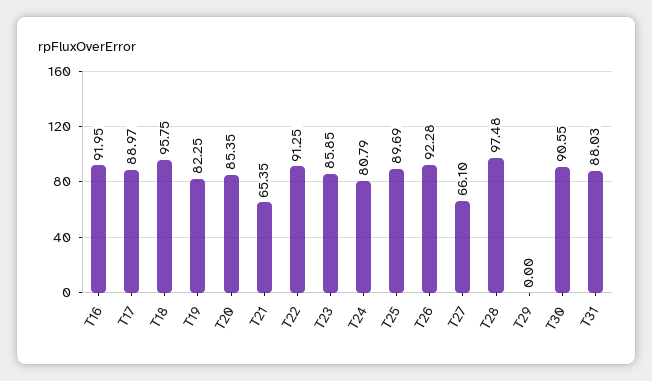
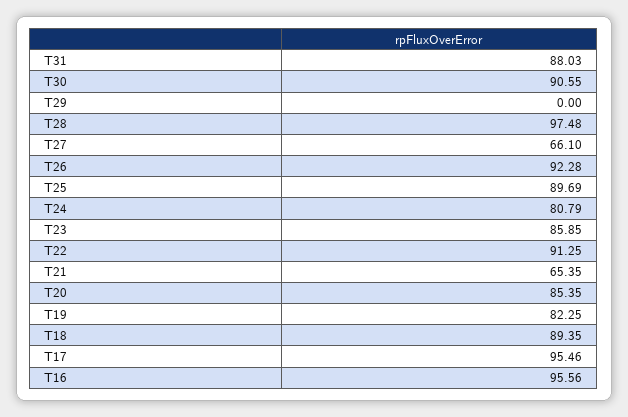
T16: 91.95 -> 95.56
T17: 88.97 -> 95.46
T18: 95.75 -> 89.35

